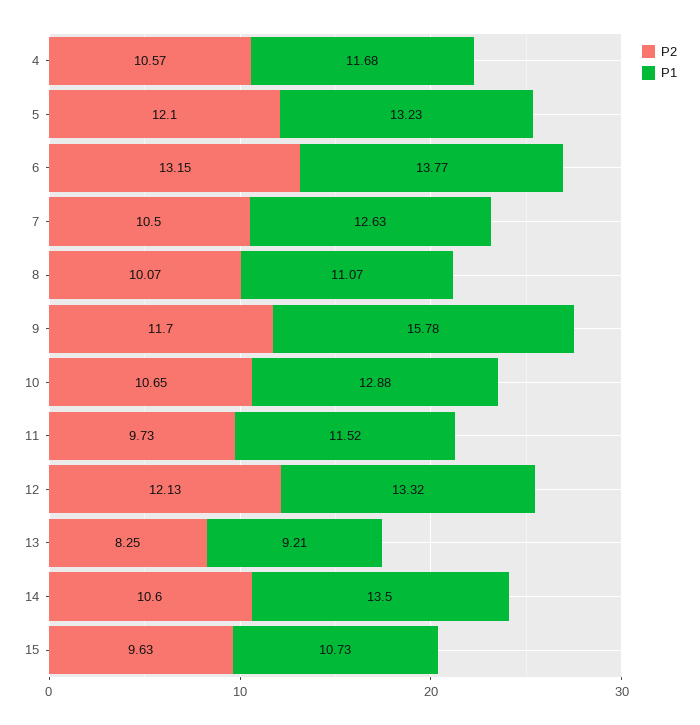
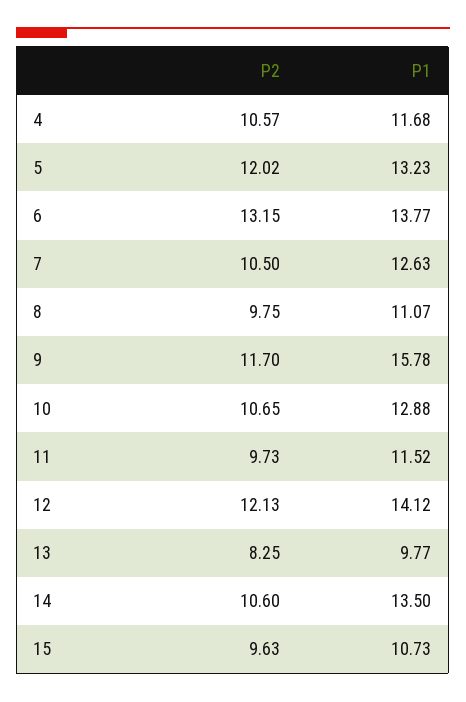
P2, 5: 12.1 -> 12.02
P2, 8: 10.07 -> 9.75
P1, 12: 13.32 -> 14.12
P1, 13: 9.21 -> 9.77

